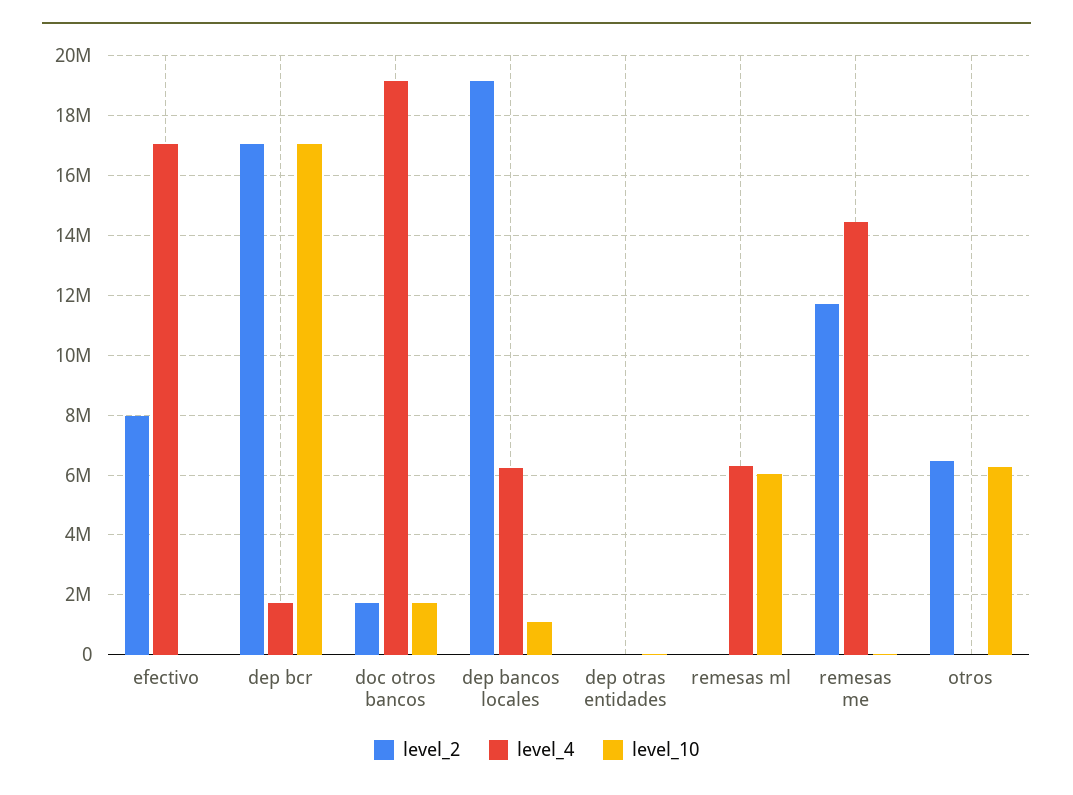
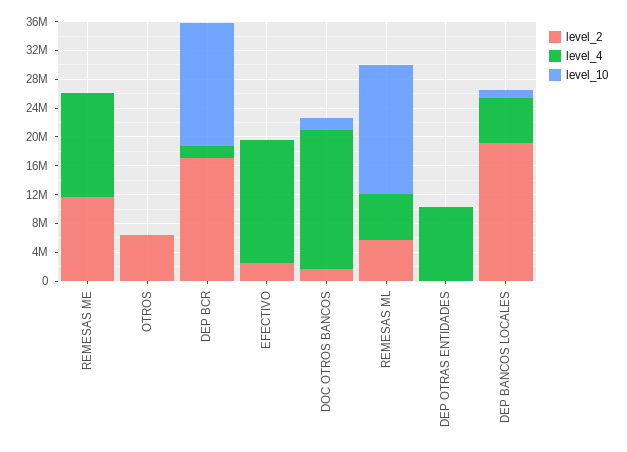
level_2, efectivo: 8000000 -> 2000000
level_4, dep otras entidades: 0 -> 10000000
level_2, remesas ml: 0 -> 6000000
level_10, remesas ml: 6000000 -> 18000000
level_10, otros: 6250000 -> 0

